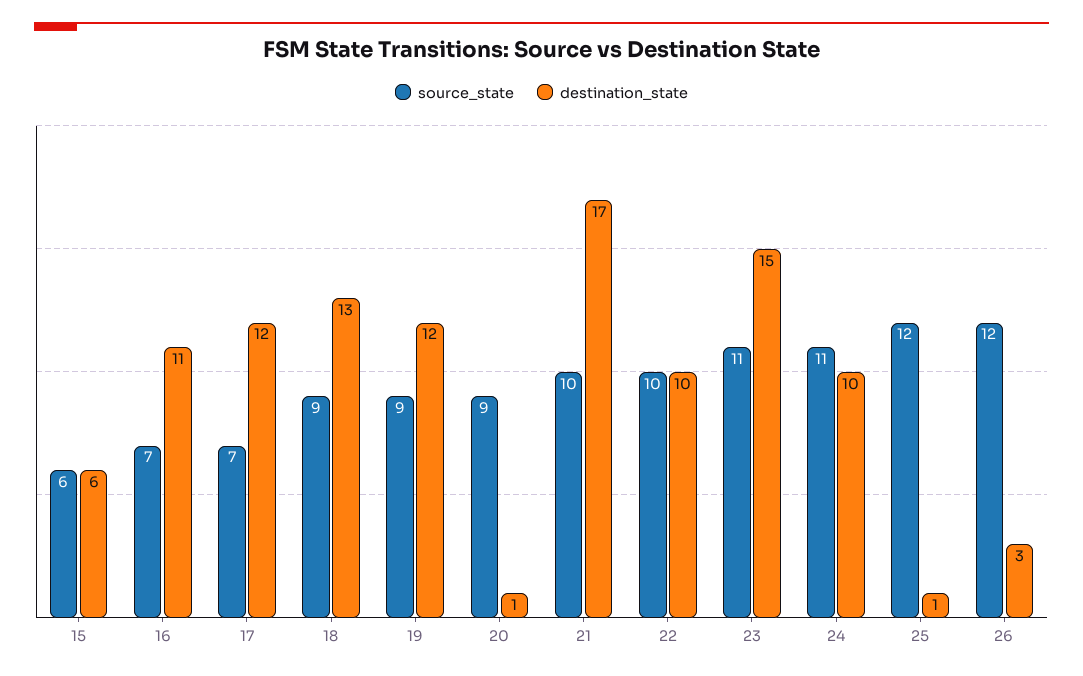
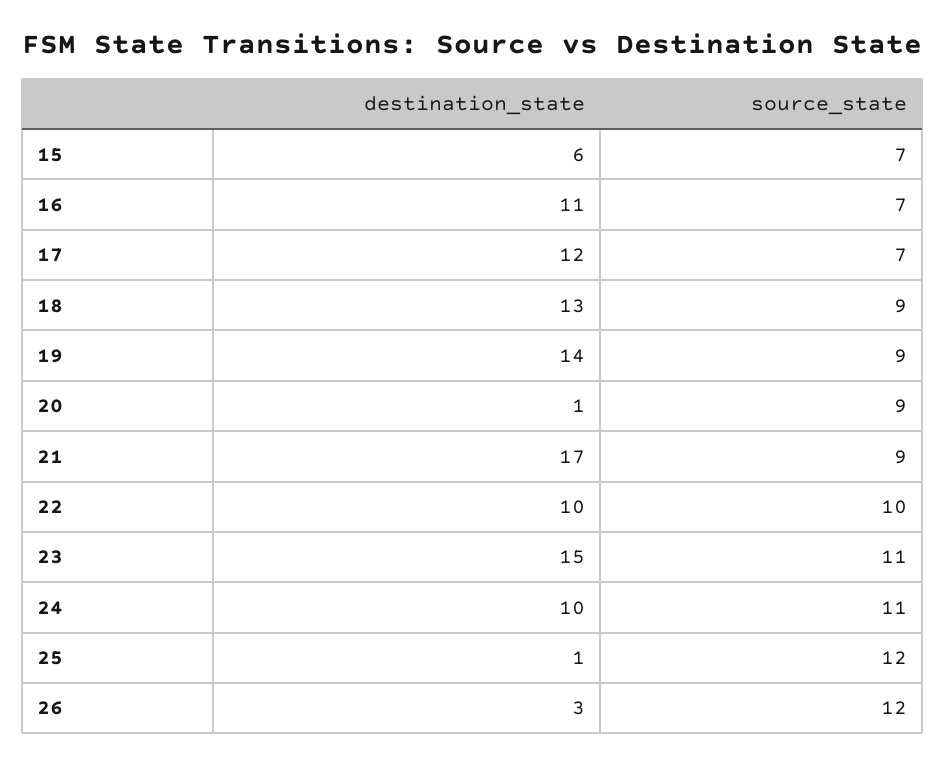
source_state, 15: 6 -> 7
destination_state, 19: 12 -> 14
source_state, 21: 10 -> 9

